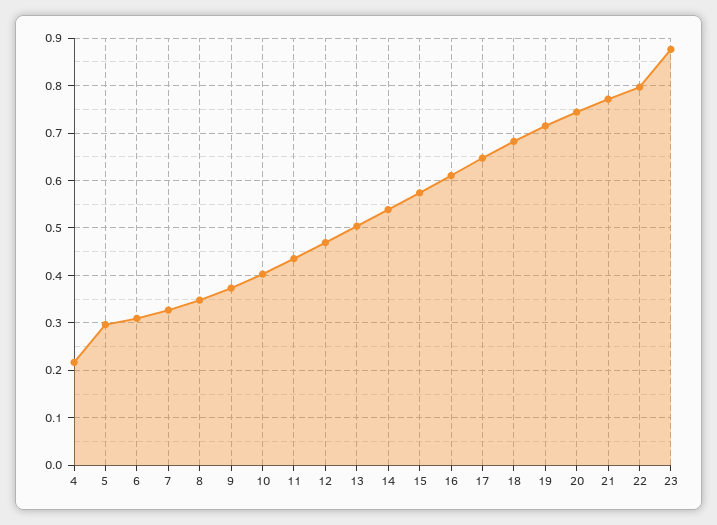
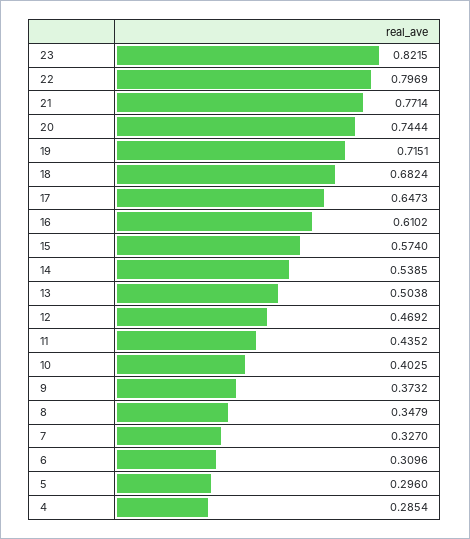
4: 0.22 -> 0.2854
23: 0.88 -> 0.8215

